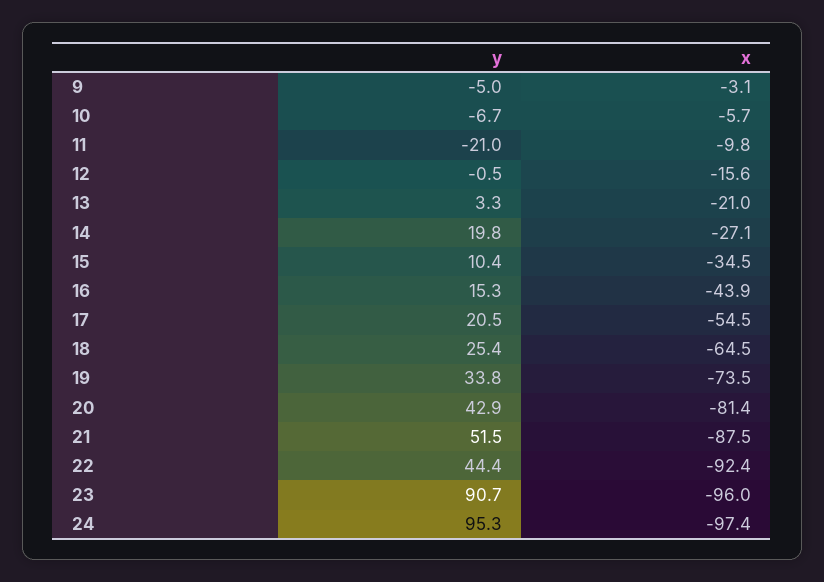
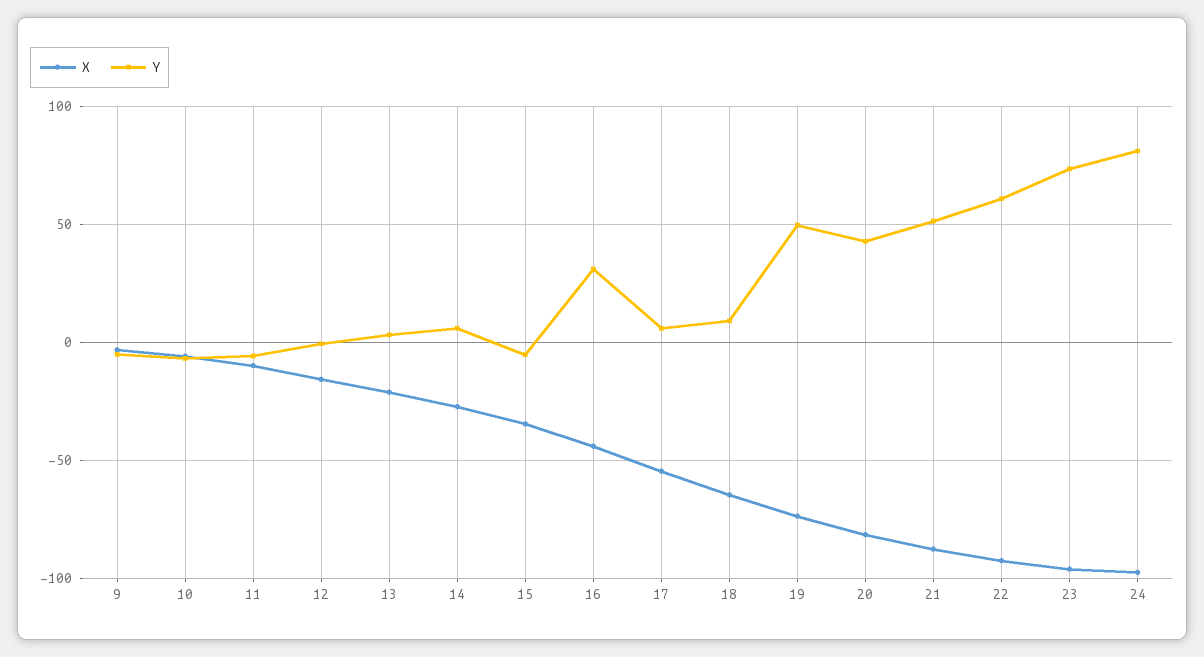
y, 11: -21 -> -5
y, 14: 19.8 -> 5
y, 15: 10.4 -> -5
y, 16: 15.3 -> 30
y, 17: 20.5 -> 5
y, 18: 25.4 -> 10
y, 19: 33.8 -> 50
y, 22: 44.4 -> 60
y, 23: 90.7 -> 75
y, 24: 95.3 -> 80

